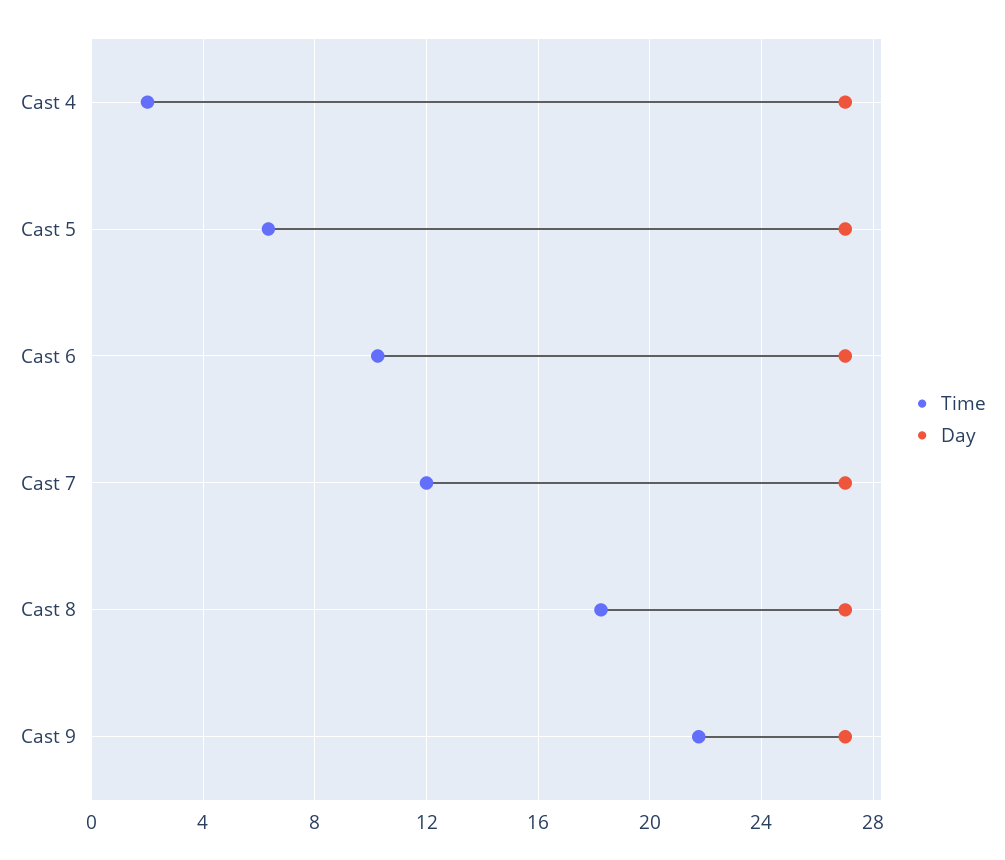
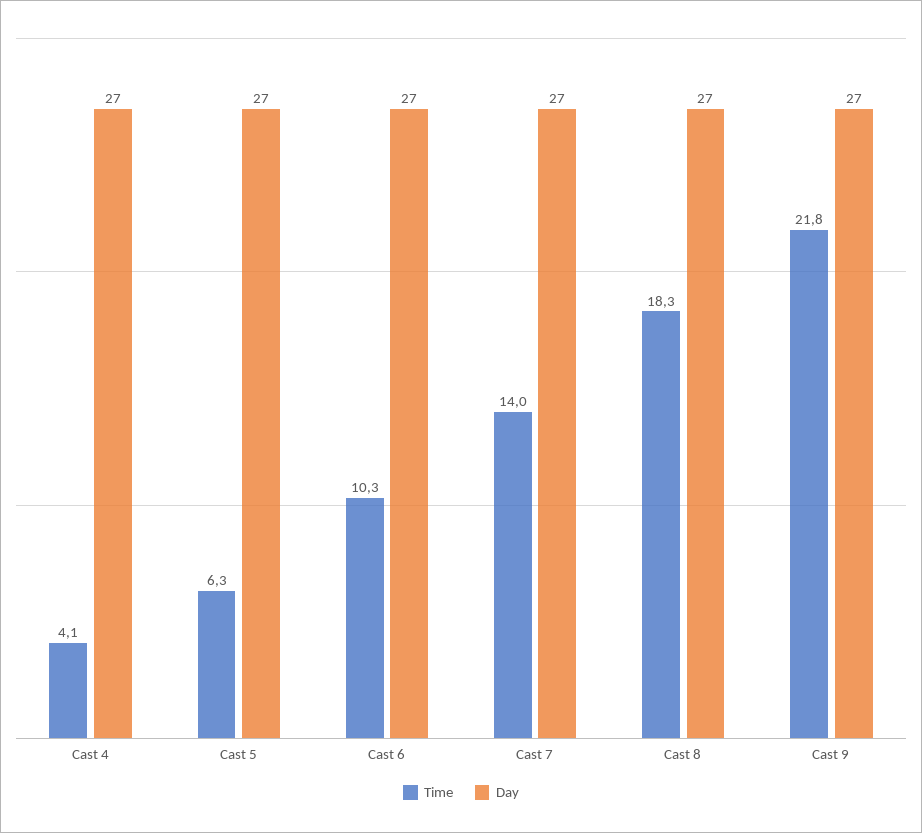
Time, Cast 4: 2 -> 4.1
Time, Cast 7: 12 -> 14

